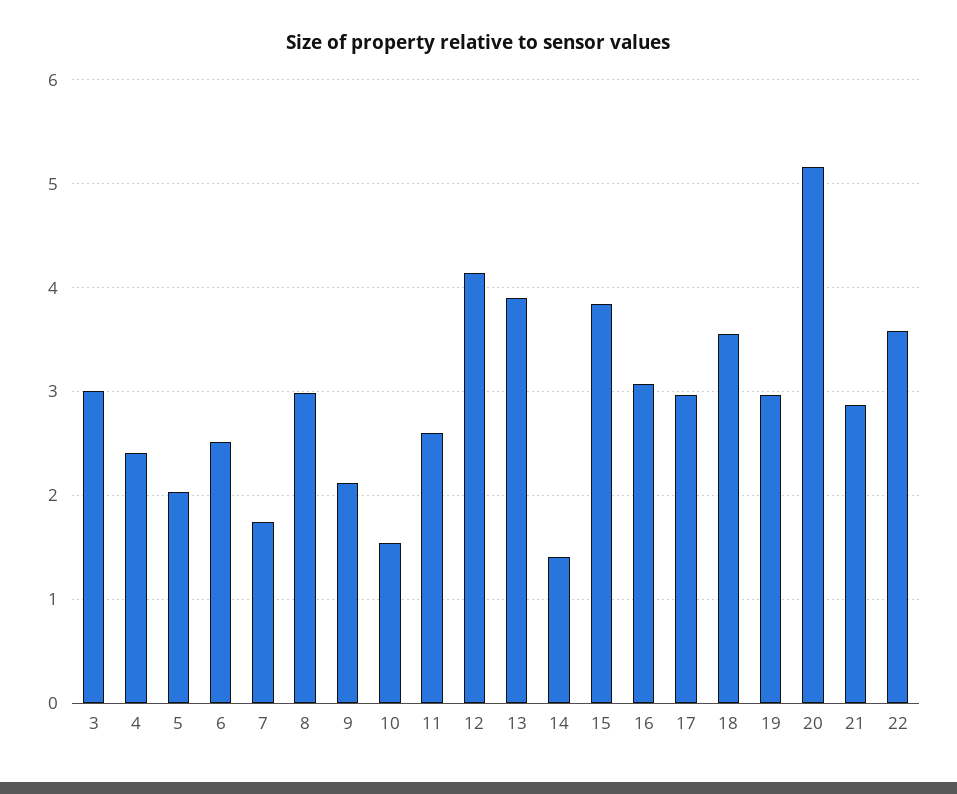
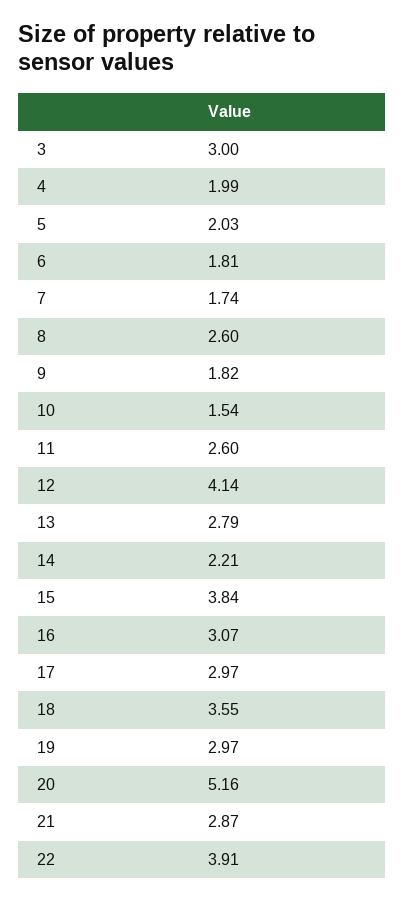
4: 2.4 -> 1.99
6: 2.5 -> 1.81
8: 3 -> 2.6
9: 2.1 -> 1.82
13: 3.9 -> 2.79
14: 1.4 -> 2.21
22: 3.6 -> 3.91

